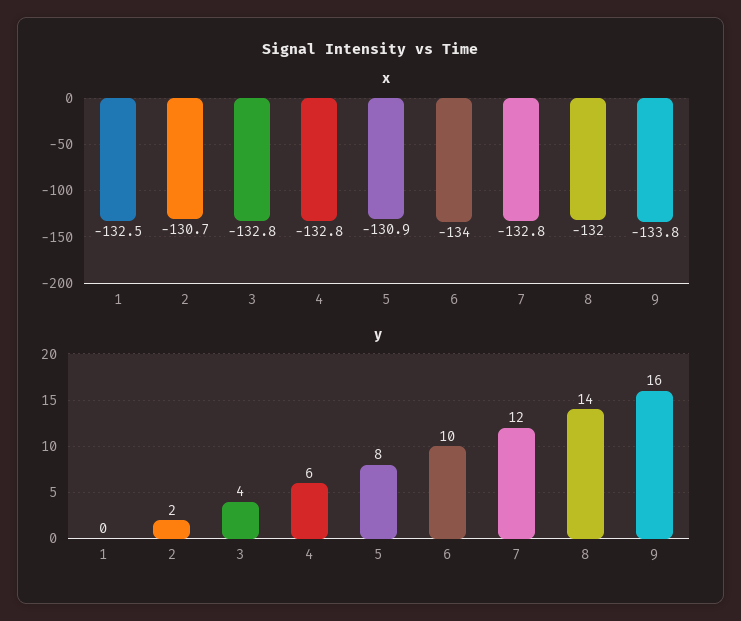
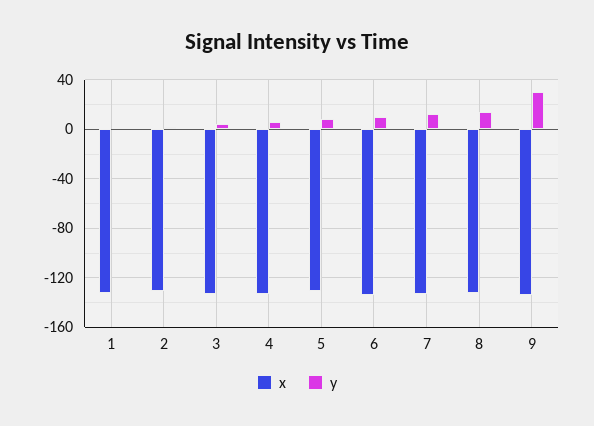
y, 9: 16 -> 30

